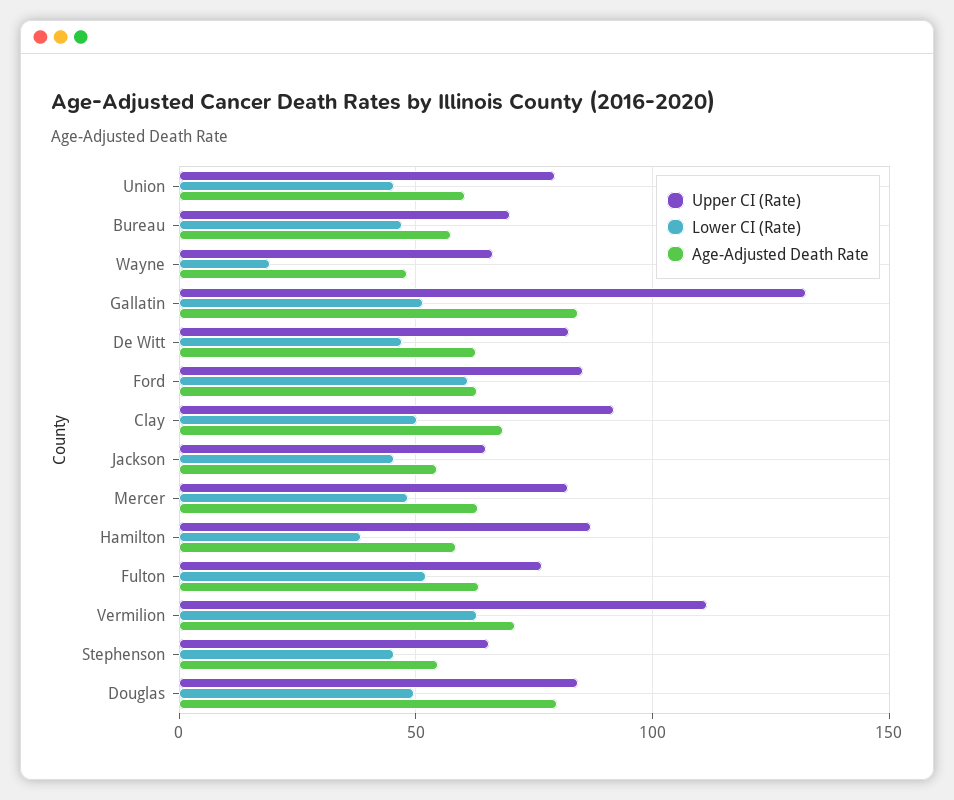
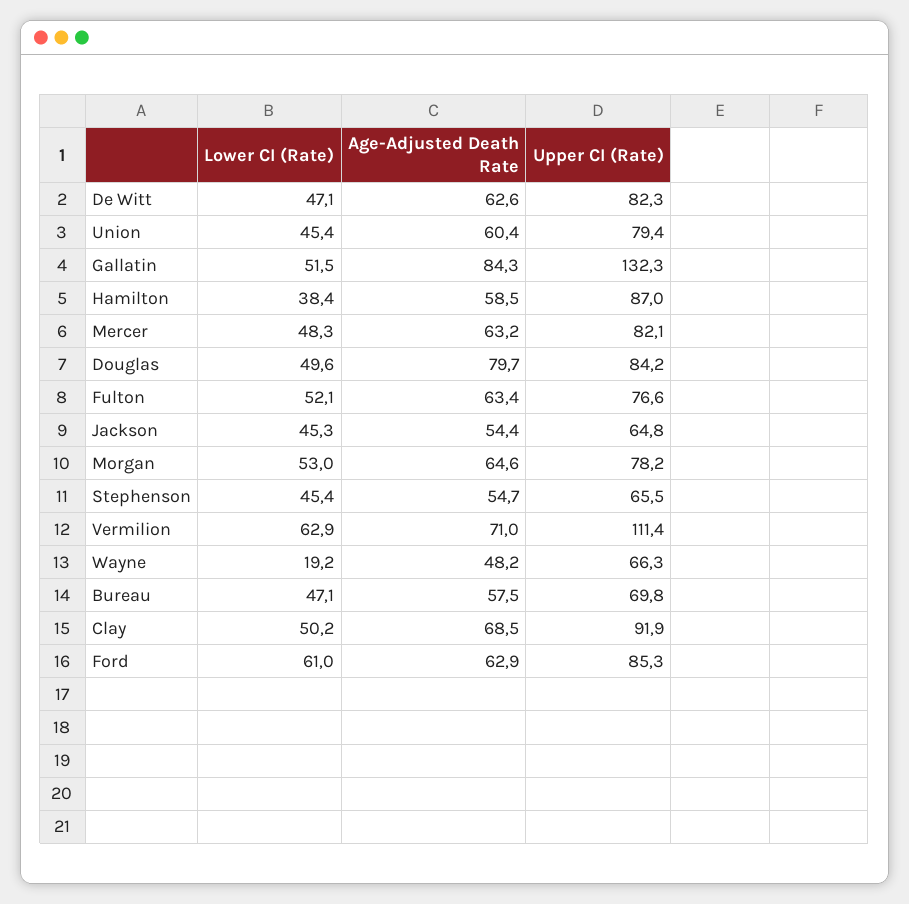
Lower CI (Rate), Morgan: none -> 53
Age-Adjusted Death Rate, Morgan: none -> 64.6
Upper CI (Rate), Morgan: none -> 78.2

